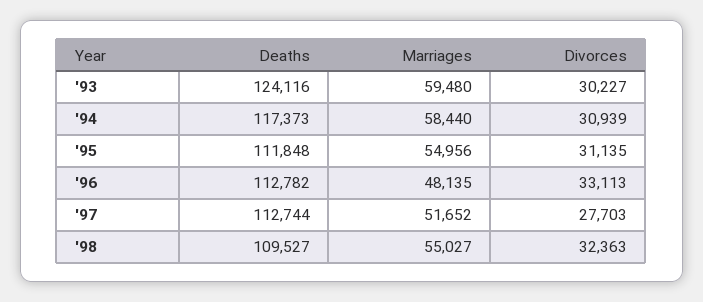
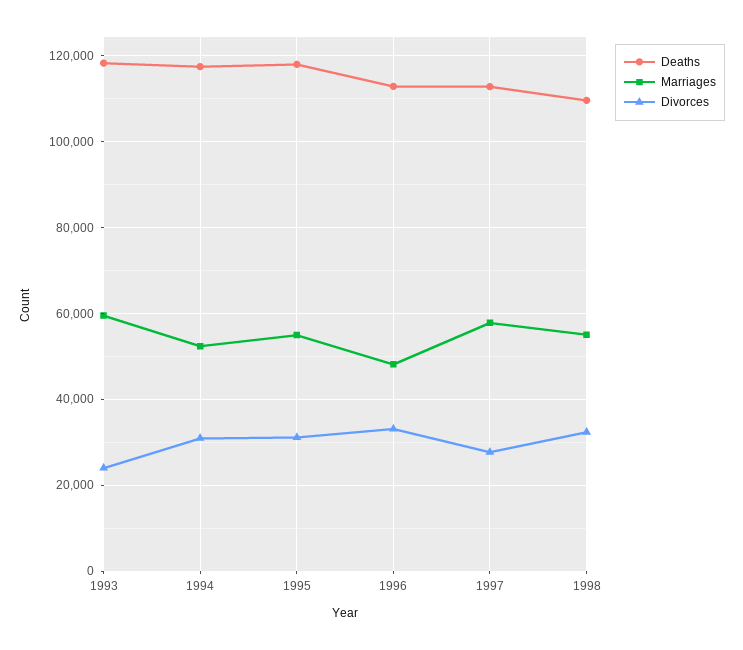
Deaths, '93: 124116 -> 118000
Divorces, '93: 30227 -> 24000
Marriages, '94: 58440 -> 52000
Deaths, '95: 111848 -> 118000
Marriages, '97: 51652 -> 58000

